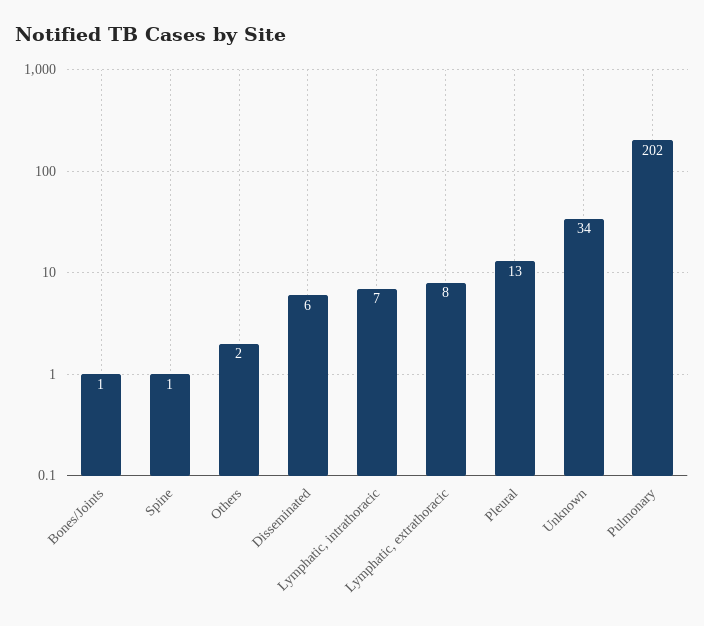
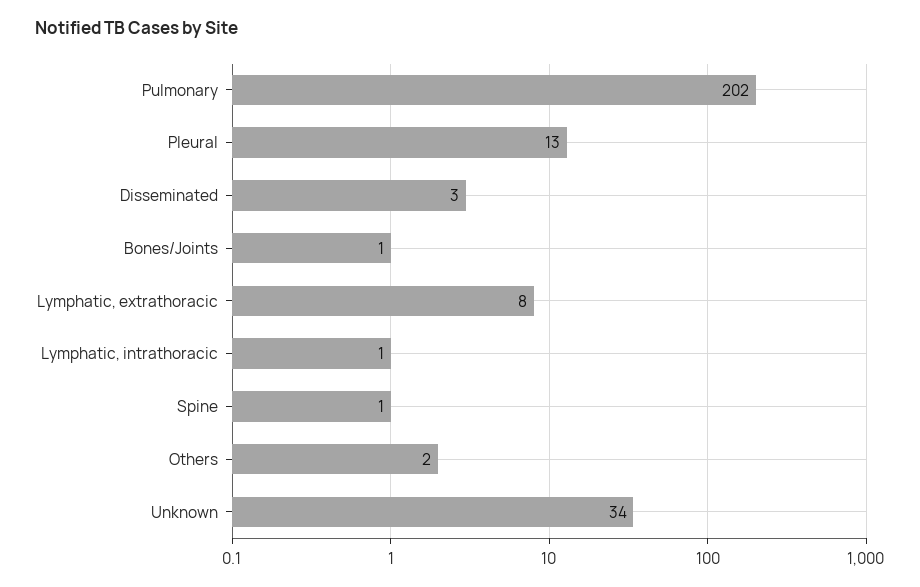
Disseminated: 6 -> 3
Lymphatic, intrathoracic: 7 -> 1

